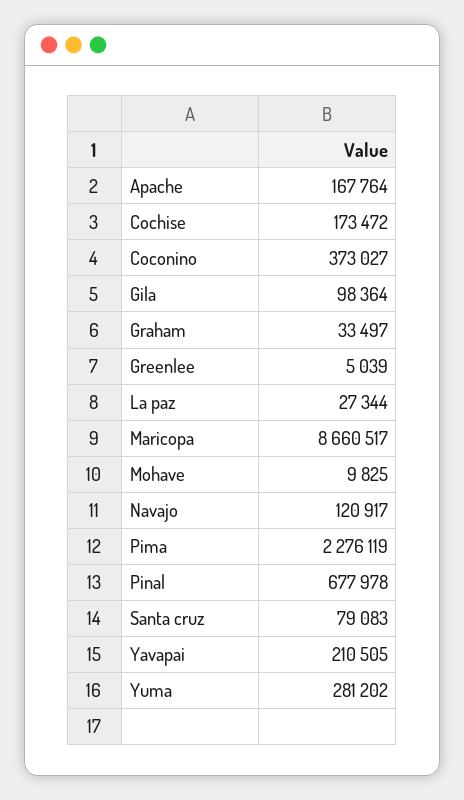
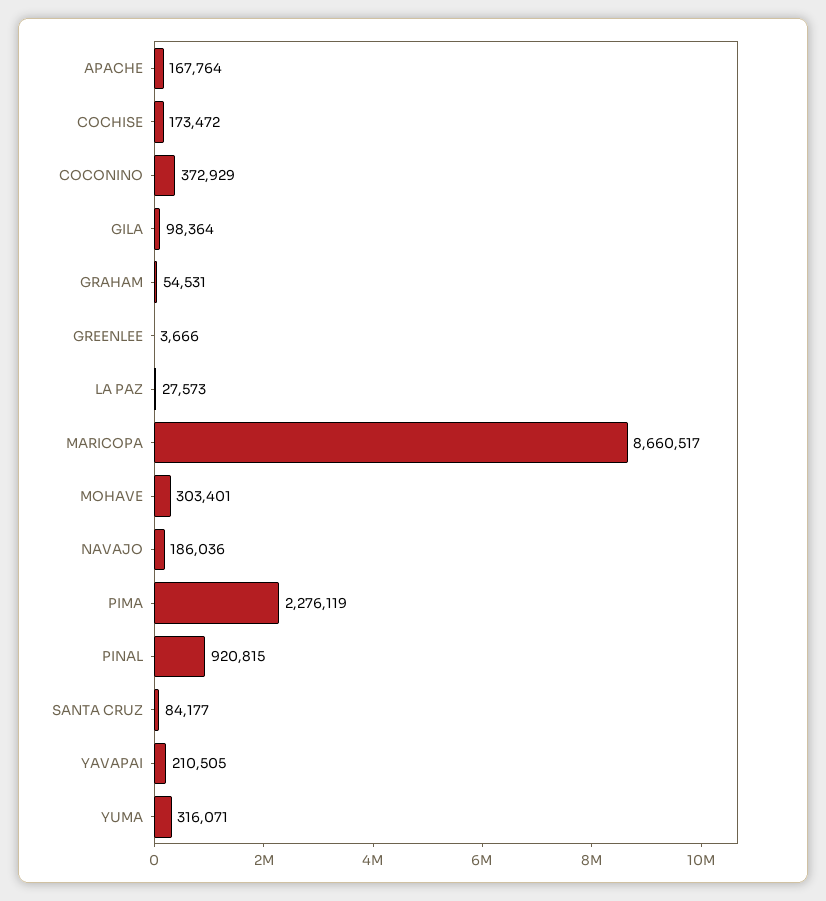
Coconino: 373027 -> 372929
Graham: 33497 -> 54531
Greenlee: 5039 -> 3666
La paz: 27344 -> 27573
Mohave: 9825 -> 303401
Navajo: 120917 -> 186036
Pinal: 677978 -> 920815
Santa cruz: 79083 -> 84177
Yuma: 281202 -> 316071

